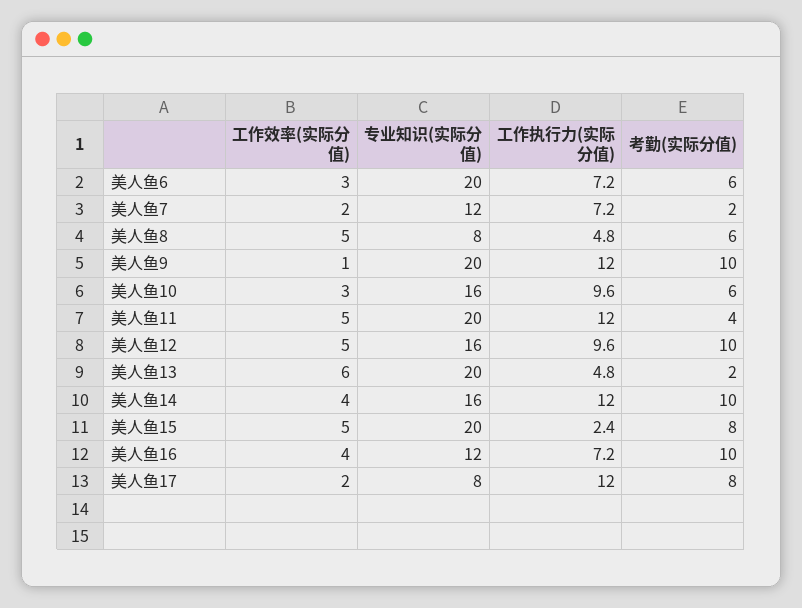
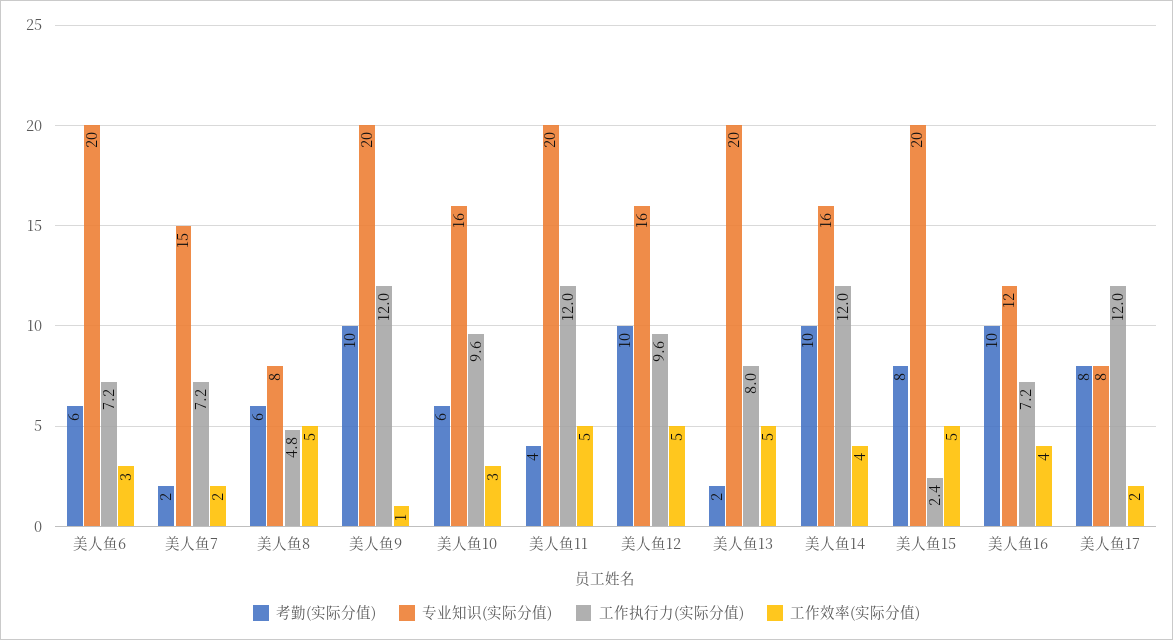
专业知识(实际分值), 美人鱼7: 12 -> 15
工作效率(实际分值), 美人鱼13: 6 -> 5
工作执行力(实际分值), 美人鱼13: 4.8 -> 8

